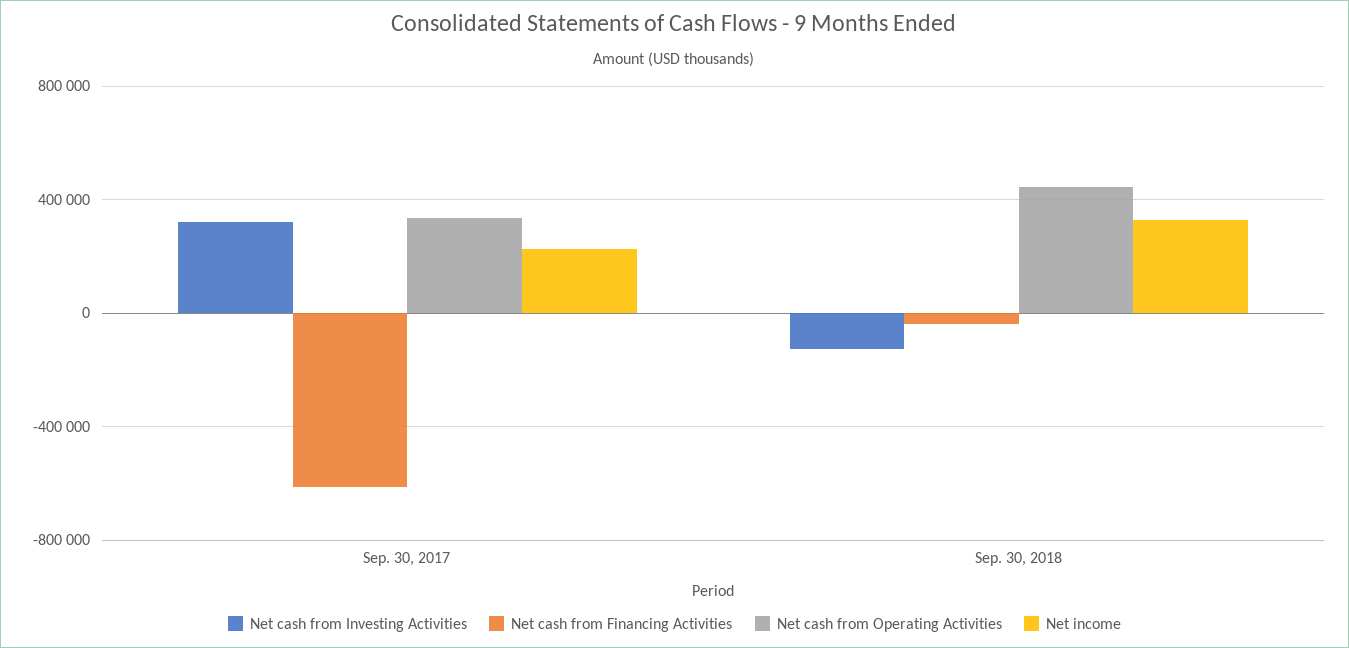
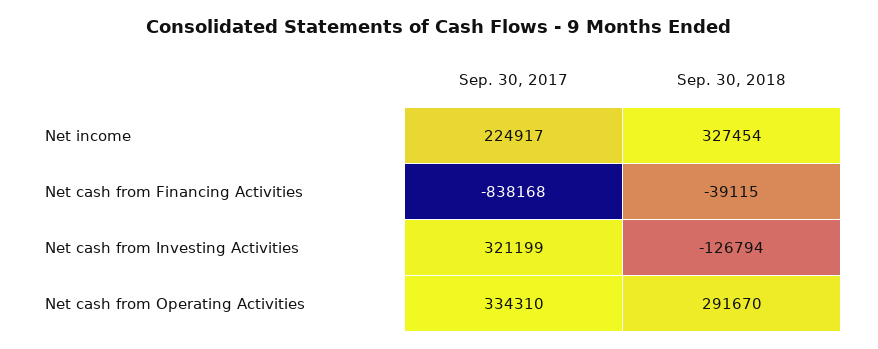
Net cash from Financing Activities, Sep. 30, 2017: -600000 -> -838168
Net cash from Operating Activities, Sep. 30, 2018: 450000 -> 291670

